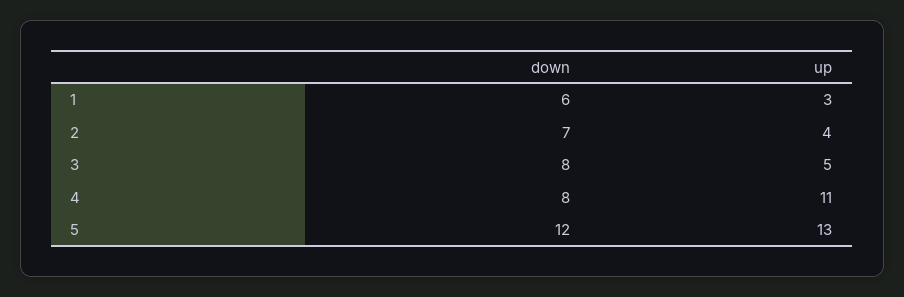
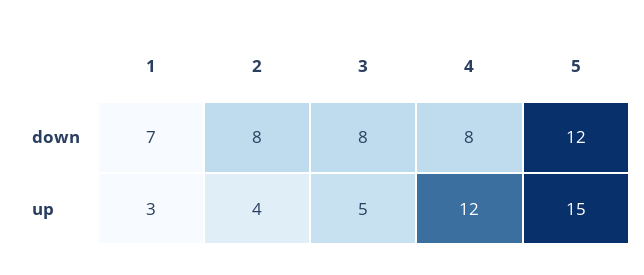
down, 1: 6 -> 7
down, 2: 7 -> 8
up, 4: 11 -> 12
up, 5: 13 -> 15

